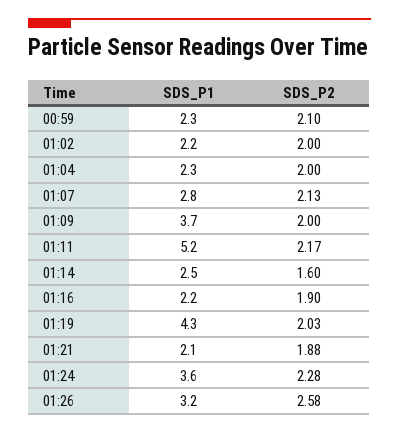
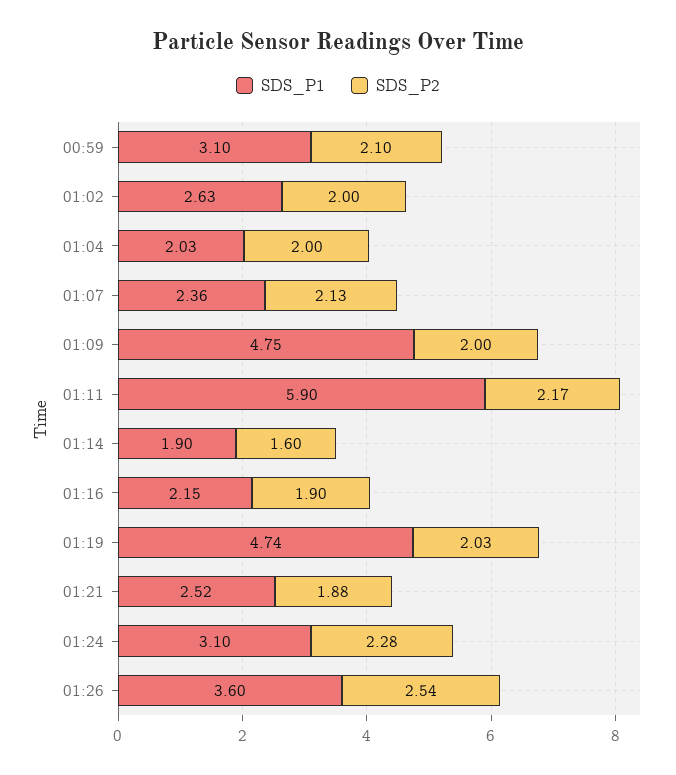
SDS_P1, 00:59: 2.3 -> 3.1
SDS_P1, 01:02: 2.2 -> 2.63
SDS_P1, 01:04: 2.3 -> 2.03
SDS_P1, 01:07: 2.8 -> 2.36
SDS_P1, 01:09: 3.7 -> 4.75
SDS_P1, 01:11: 5.2 -> 5.9
SDS_P1, 01:14: 2.5 -> 1.9
SDS_P1, 01:19: 4.3 -> 4.74
SDS_P1, 01:21: 2.1 -> 2.52
SDS_P1, 01:24: 3.6 -> 3.1
SDS_P1, 01:26: 3.2 -> 3.6
SDS_P2, 01:26: 2.58 -> 2.54

